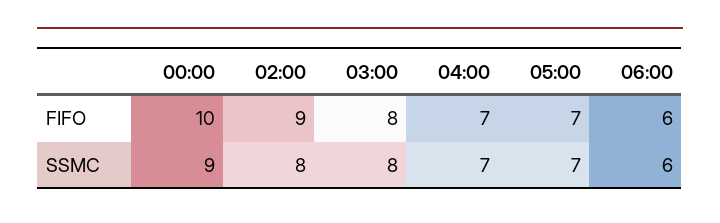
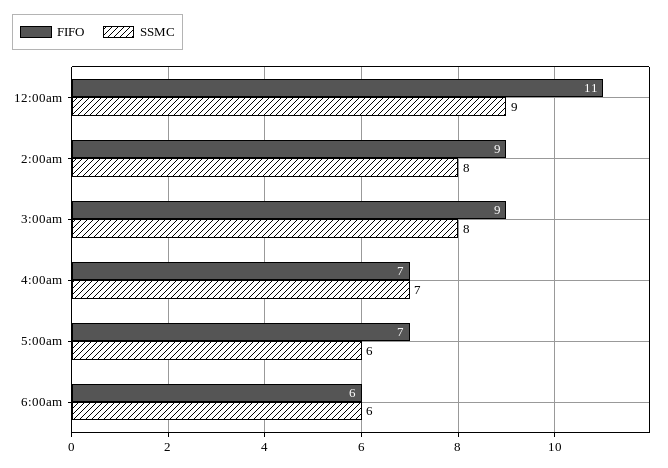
FIFO, 00:00: 10 -> 11
FIFO, 03:00: 8 -> 9
SSMC, 05:00: 7 -> 6

